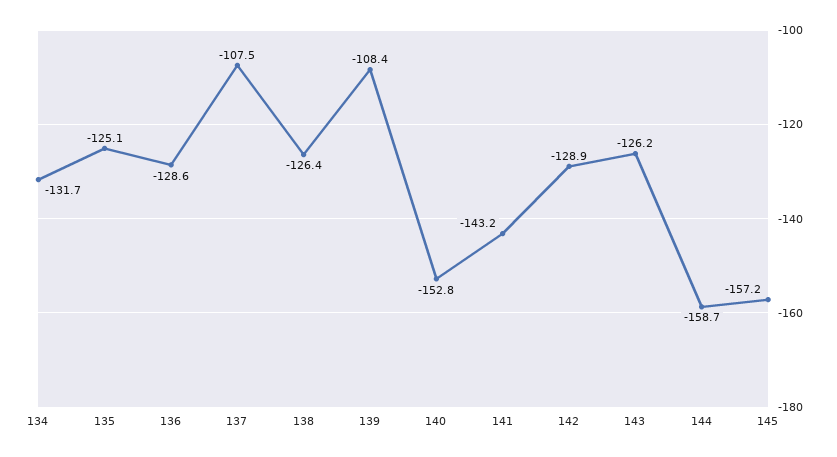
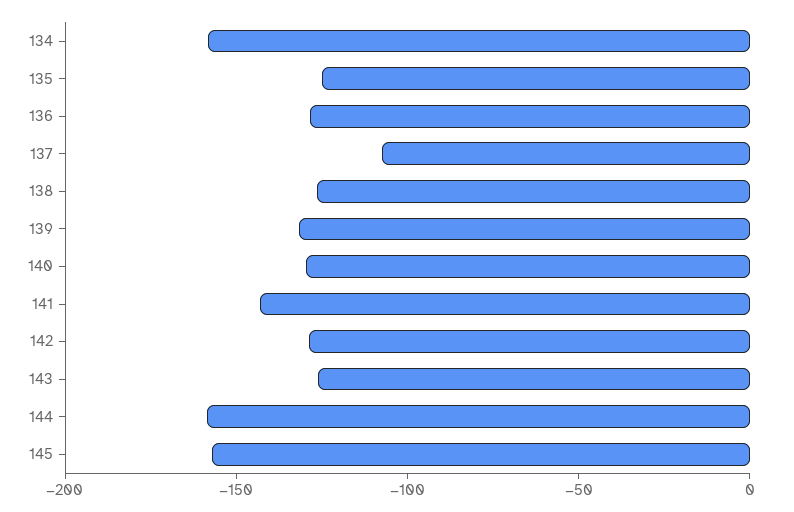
134: -131.7 -> -160
139: -108.4 -> -130
140: -152.8 -> -130

